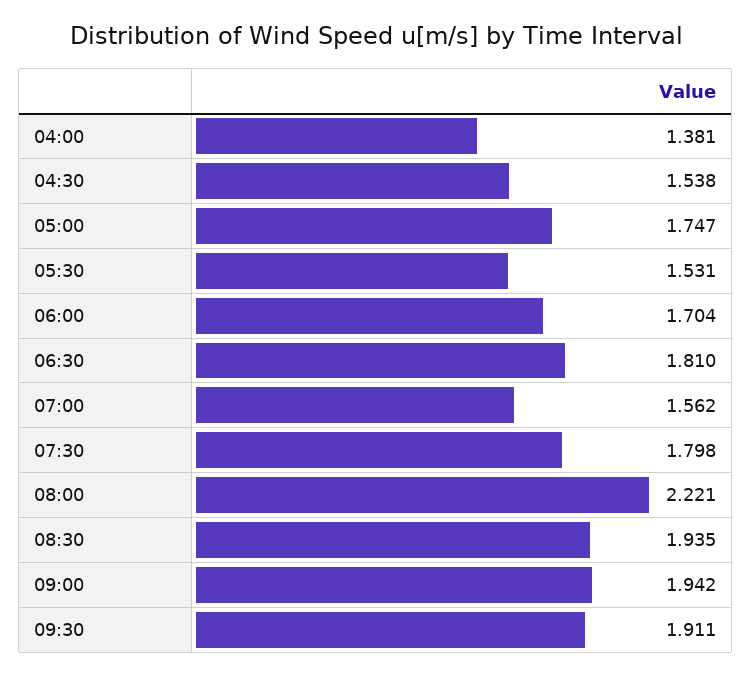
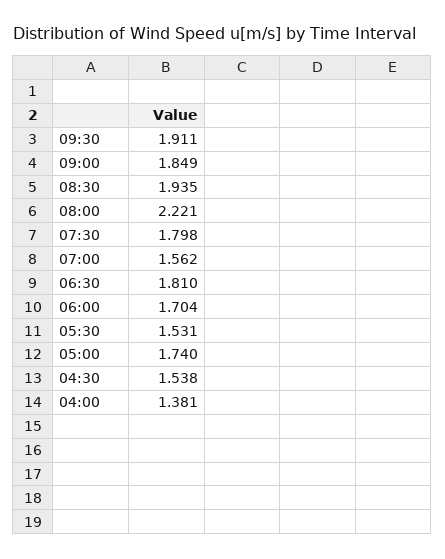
05:00: 1.747 -> 1.74
09:00: 1.942 -> 1.849

